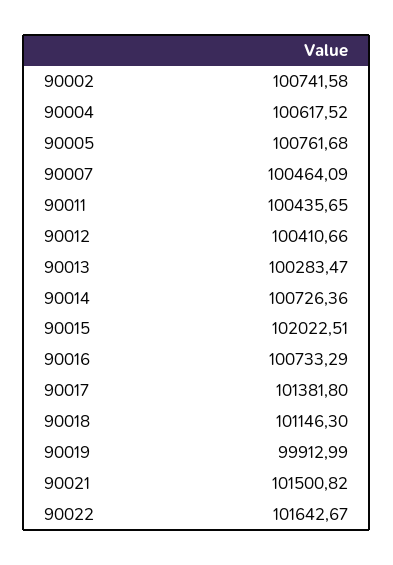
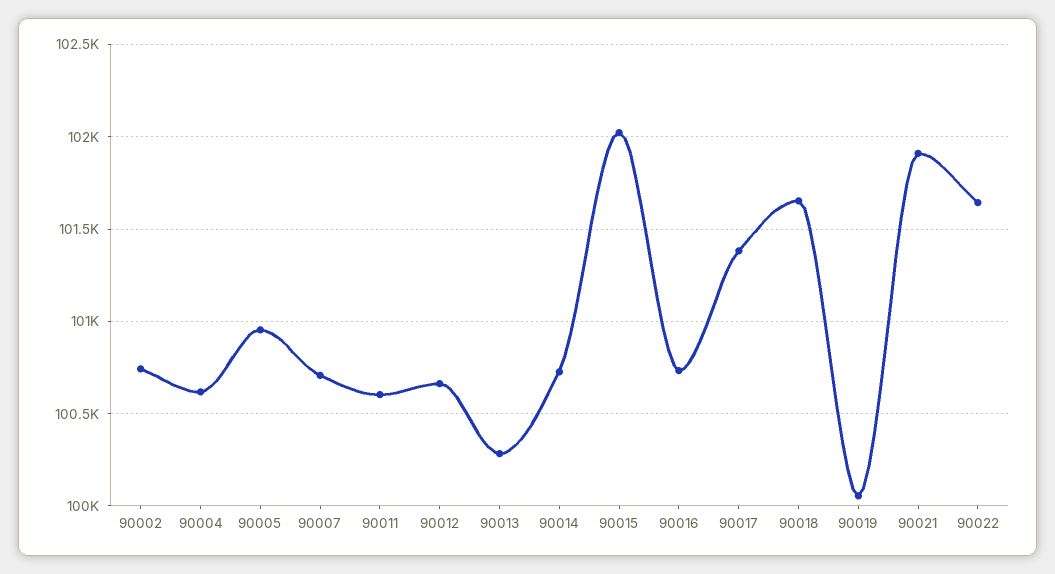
90005: 100761.68 -> 100950
90007: 100464.09 -> 100700
90011: 100435.65 -> 100600
90012: 100410.66 -> 100650
90018: 101146.3 -> 101650
90019: 99912.99 -> 100050
90021: 101500.82 -> 101900

